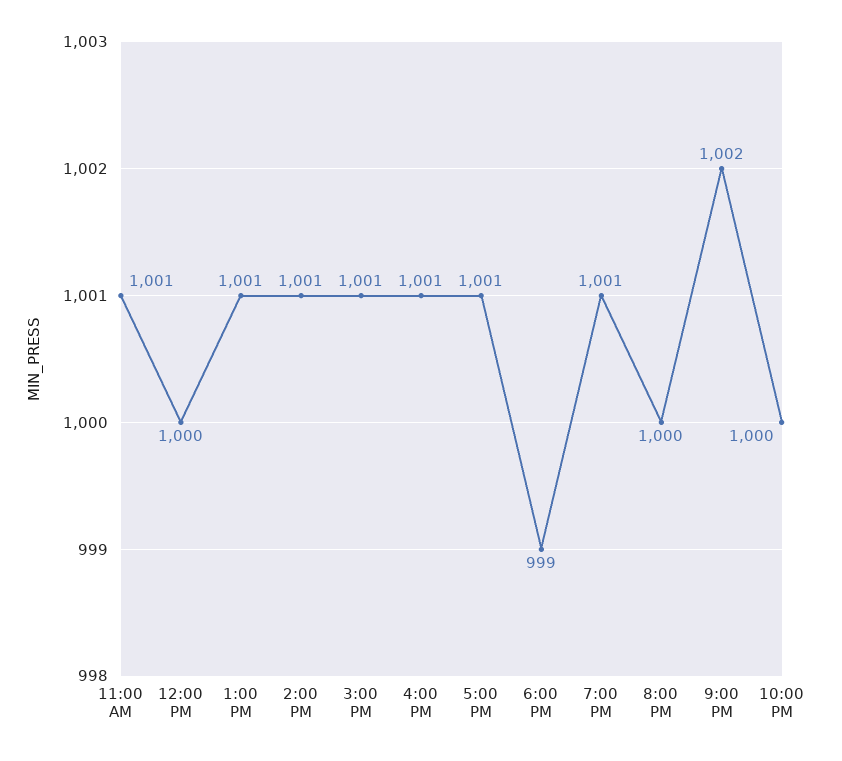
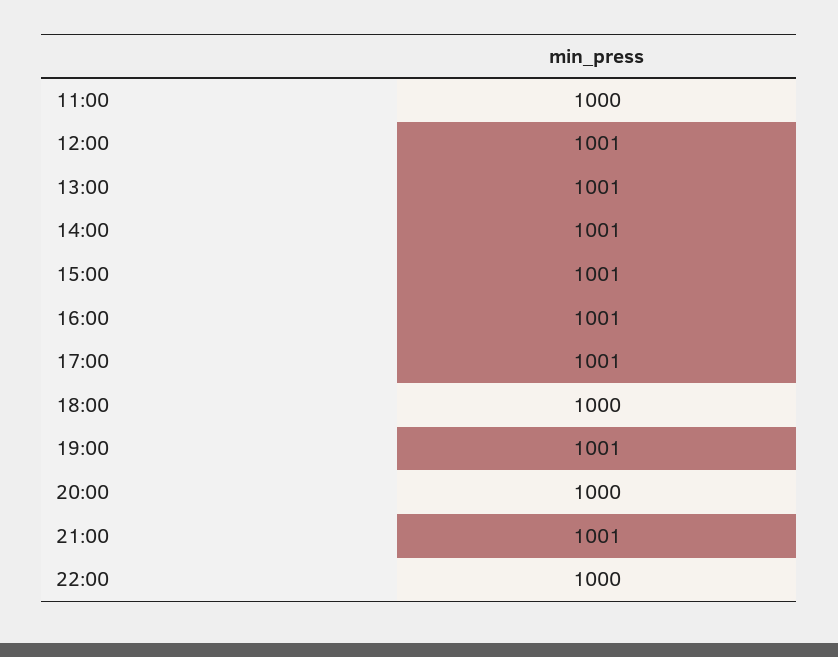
11:00 AM: 1001 -> 1000
12:00 PM: 1000 -> 1001
6:00 PM: 999 -> 1000
9:00 PM: 1002 -> 1001

